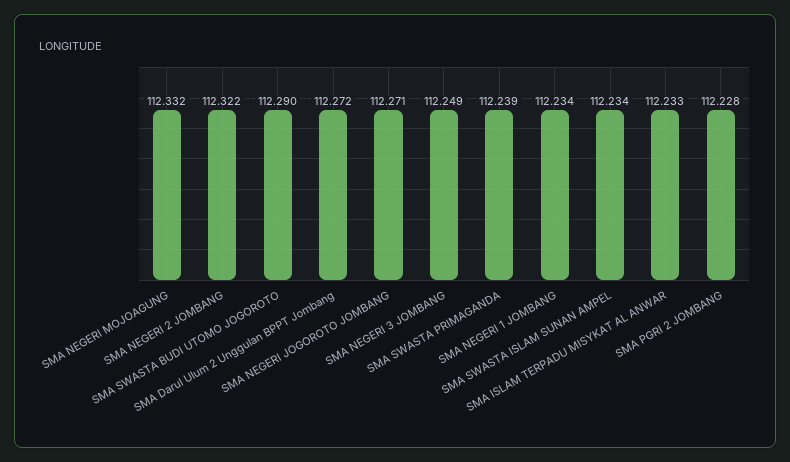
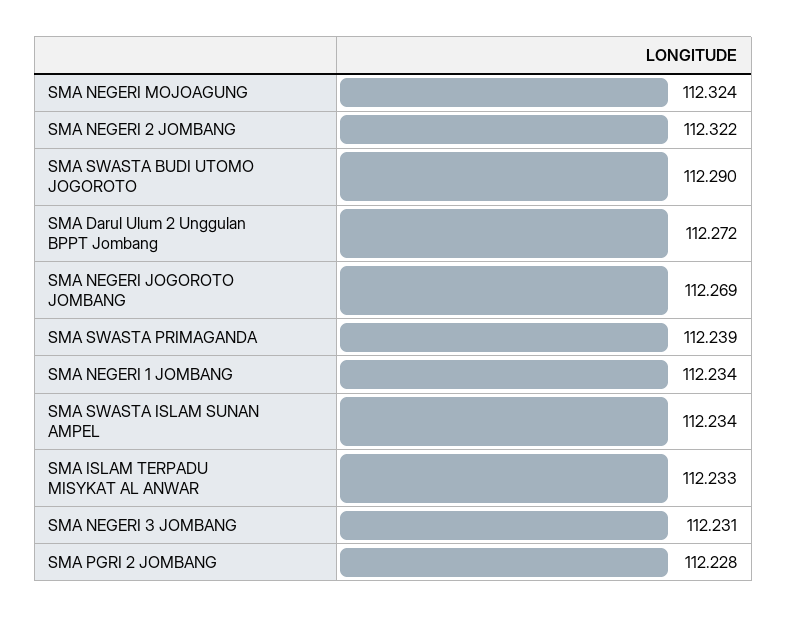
SMA NEGERI MOJOAGUNG: 112.332 -> 112.324
SMA NEGERI JOGOROTO JOMBANG: 112.271 -> 112.269
SMA NEGERI 3 JOMBANG: 112.249 -> 112.231

